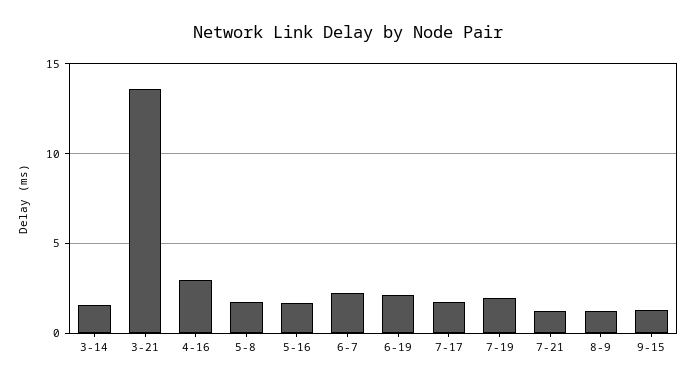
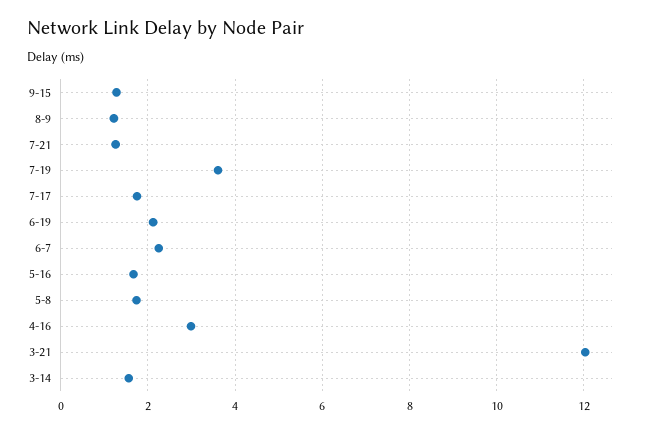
3-21: 13.5 -> 12
7-19: 2 -> 3.6

